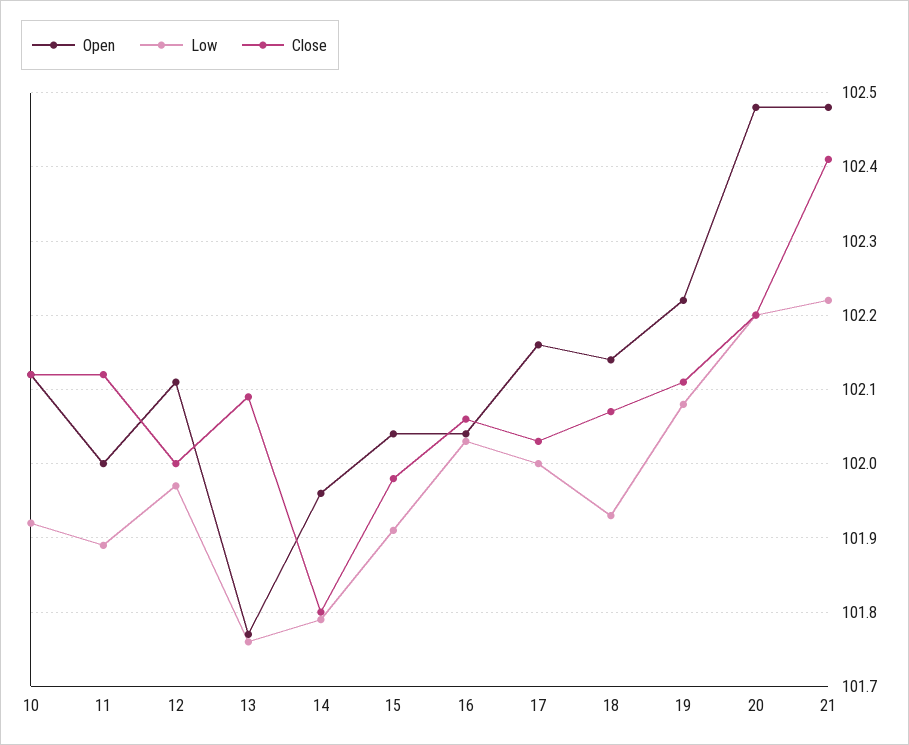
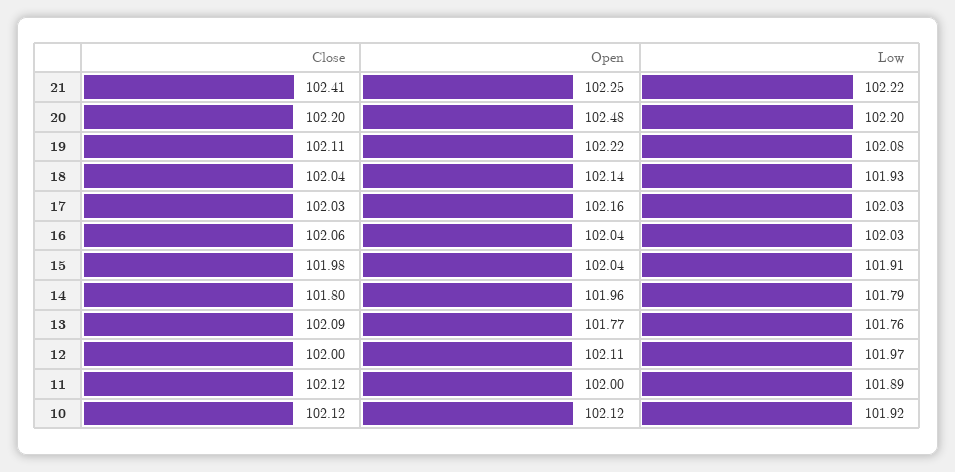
Low, 17: 102 -> 102.03
Close, 18: 102.07 -> 102.04
Open, 21: 102.48 -> 102.25

